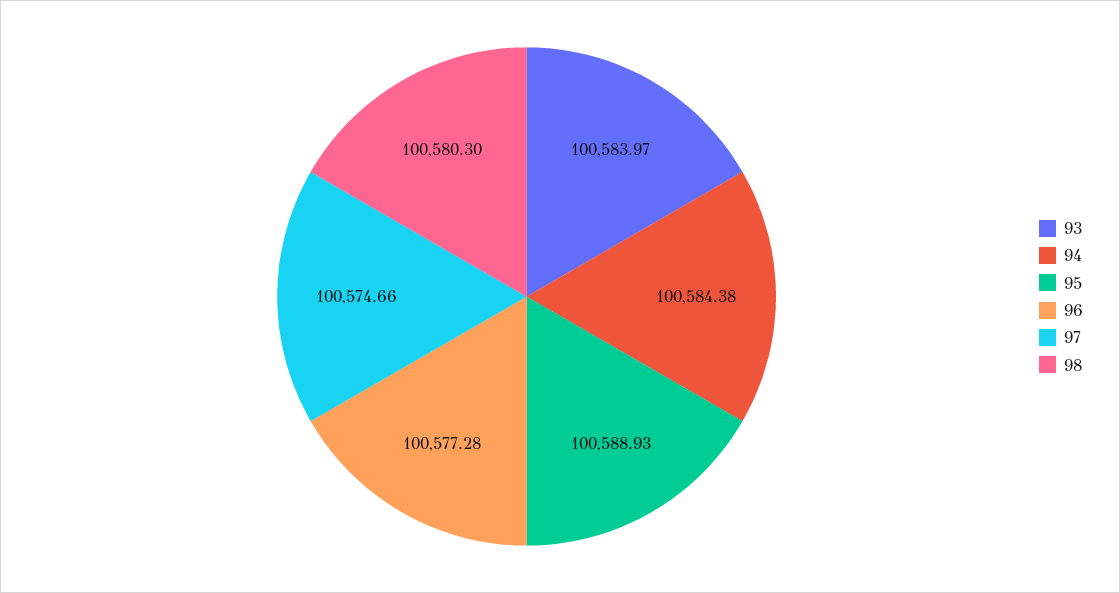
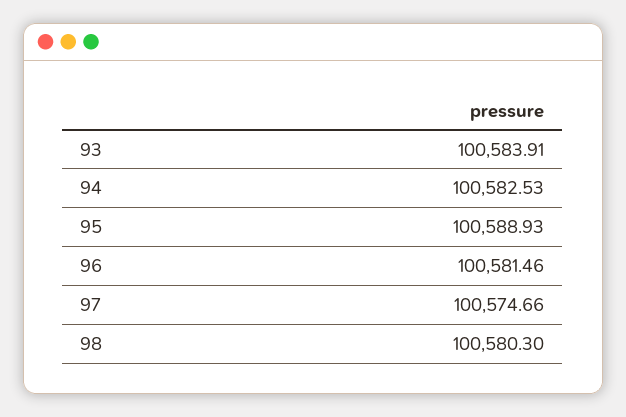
93: 100583.97 -> 100583.91
94: 100584.38 -> 100582.53
96: 100577.28 -> 100581.46

